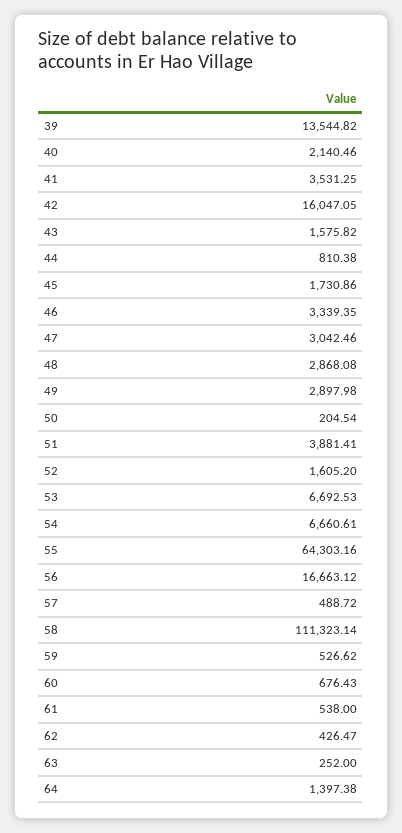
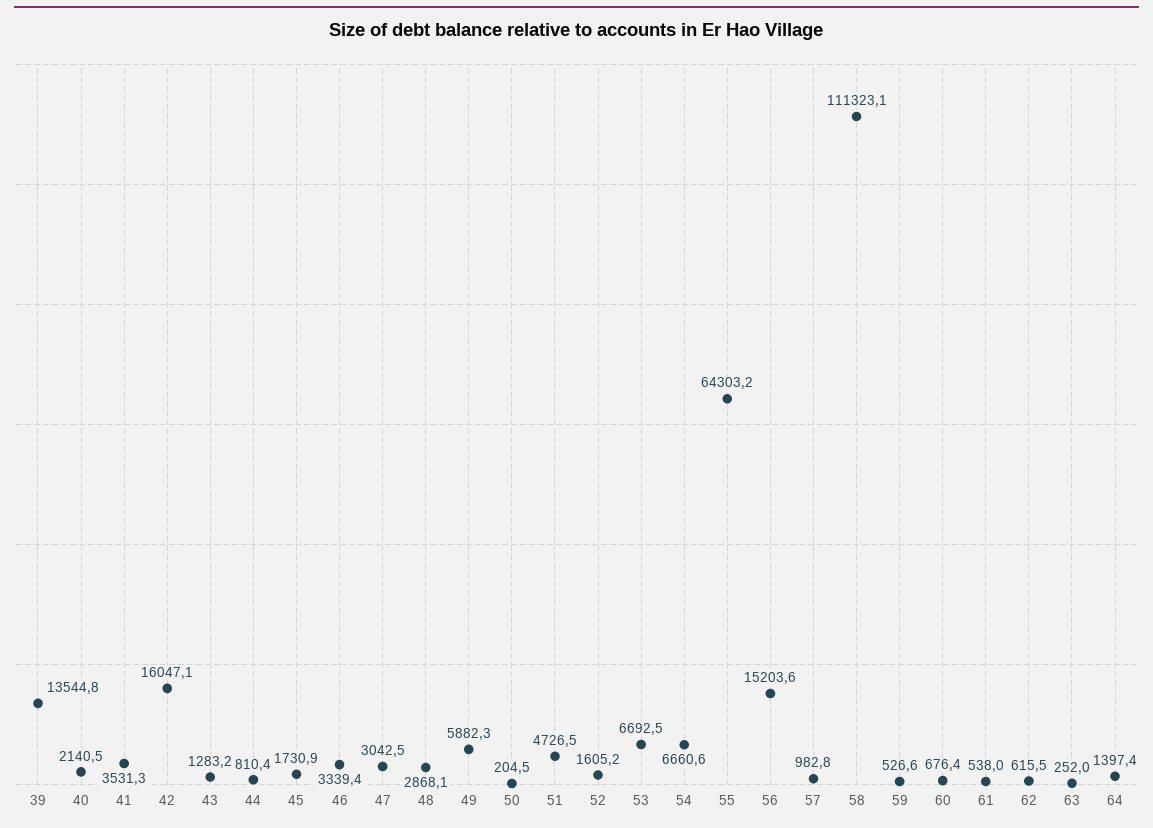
43: 1575.82 -> 1283.2
49: 2897.98 -> 5882.3
51: 3881.41 -> 4726.5
56: 16663.12 -> 15203.6
57: 488.72 -> 982.8
62: 426.47 -> 615.5

